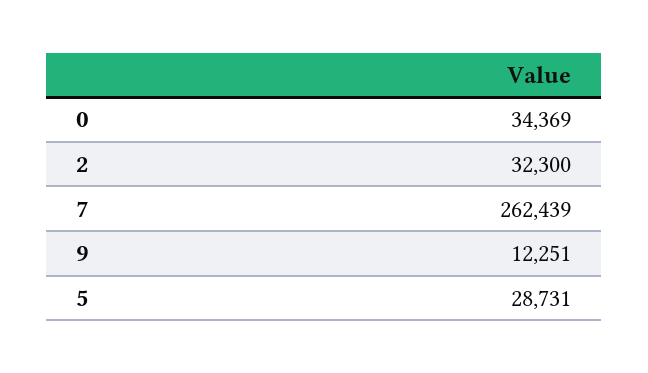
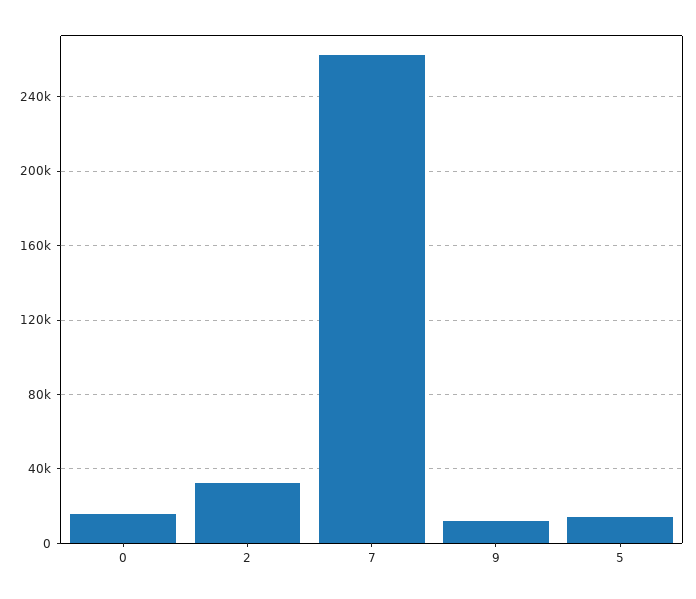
0: 34369 -> 15000
5: 28731 -> 15000

